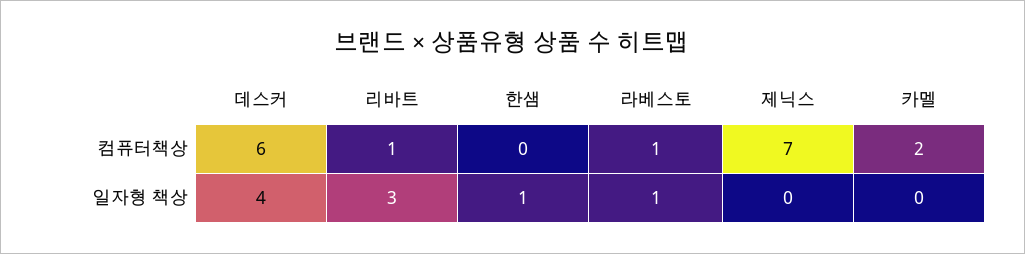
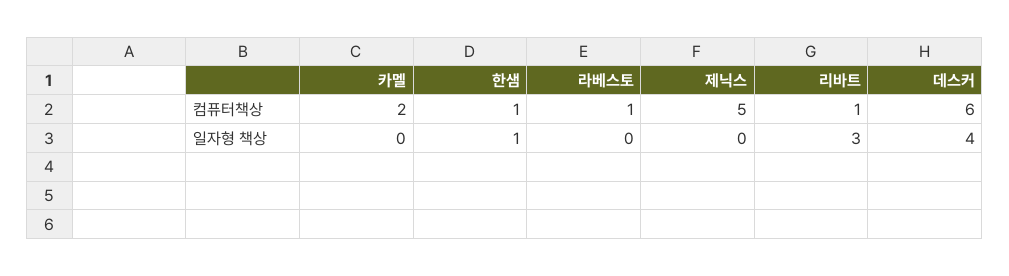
한샘, 컴퓨터책상: 0 -> 1
제닉스, 컴퓨터책상: 7 -> 5
라베스토, 일자형 책상: 1 -> 0

